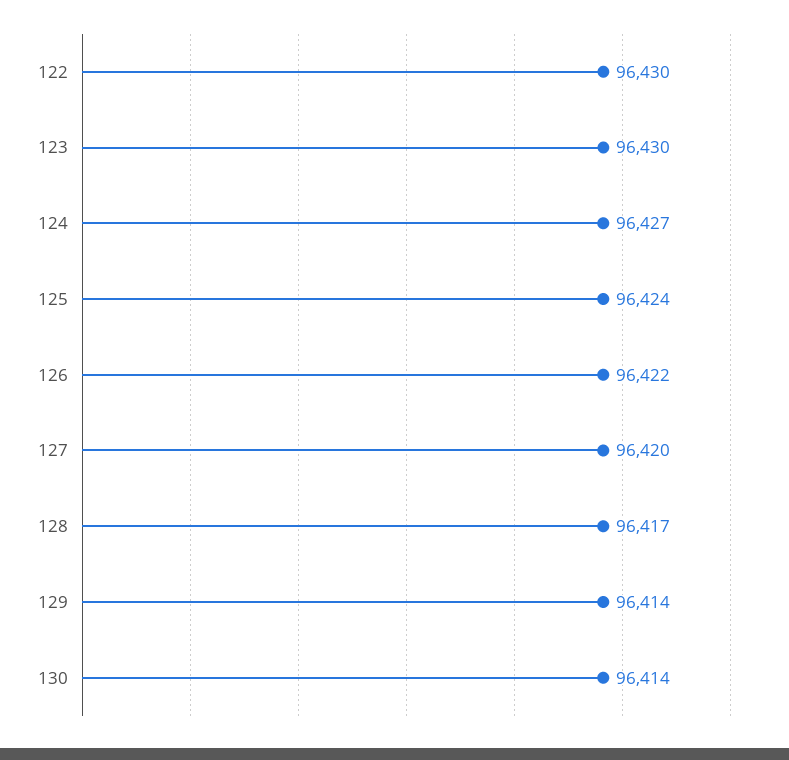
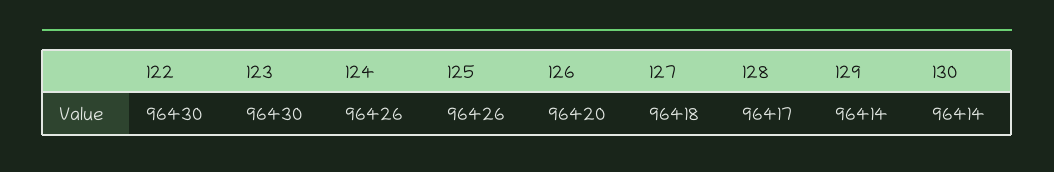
124: 96427 -> 96426
125: 96424 -> 96426
126: 96422 -> 96420
127: 96420 -> 96418

